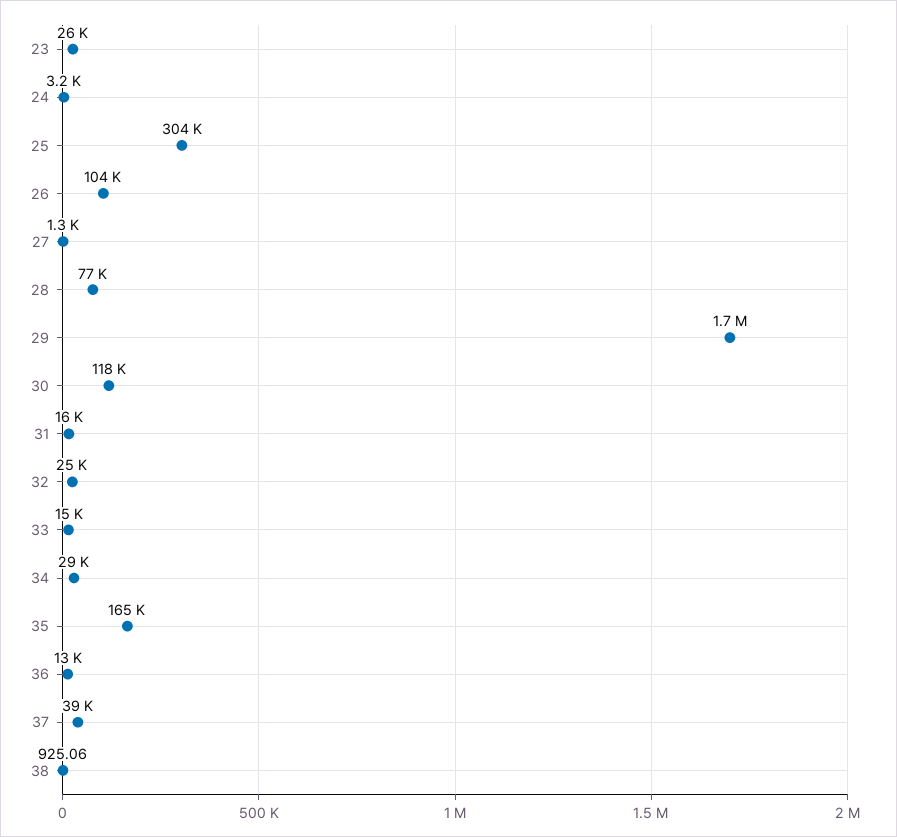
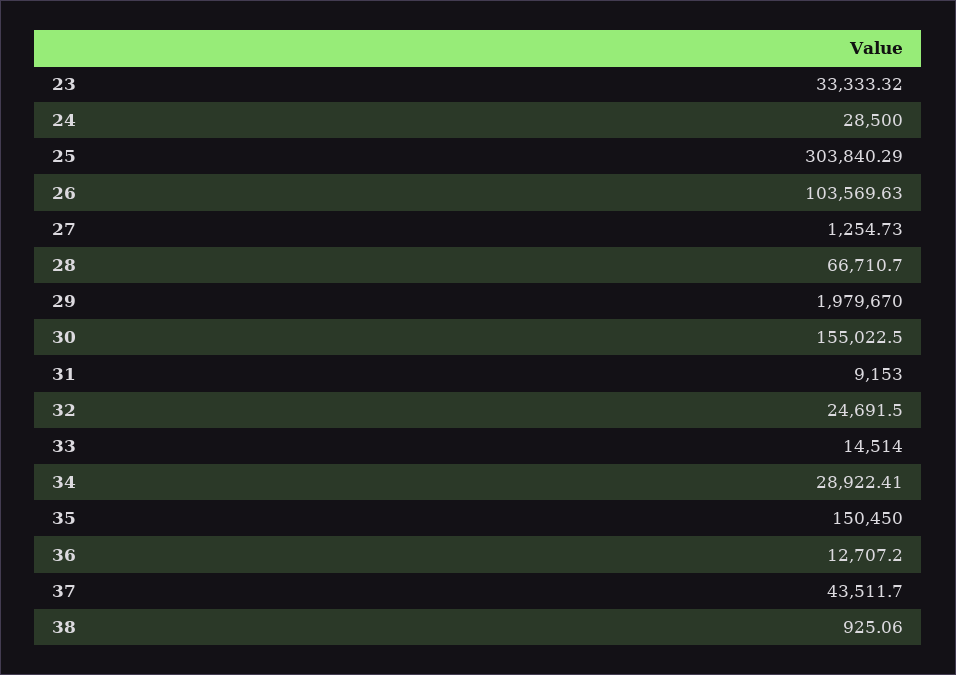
23: 26000 -> 33333.32
24: 3200 -> 28500
28: 77000 -> 66710.7
29: 1700000 -> 1979670
30: 118000 -> 155022.5
31: 16000 -> 9153
35: 165000 -> 150450
37: 39000 -> 43511.7

